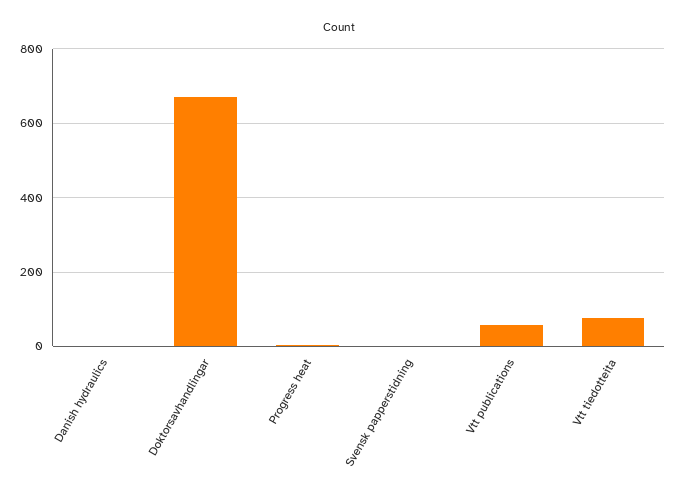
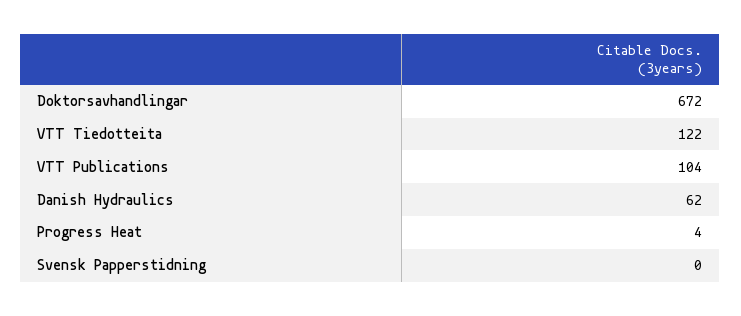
Danish hydraulics: 0 -> 62
Vtt publications: 60 -> 104
Vtt tiedotteita: 80 -> 122

